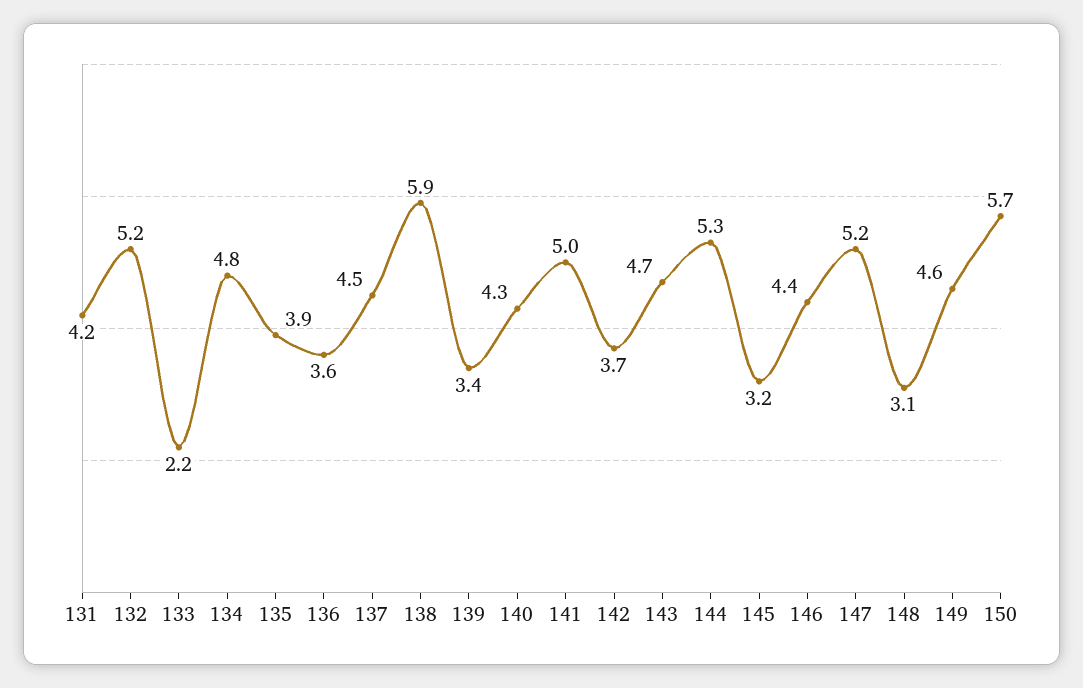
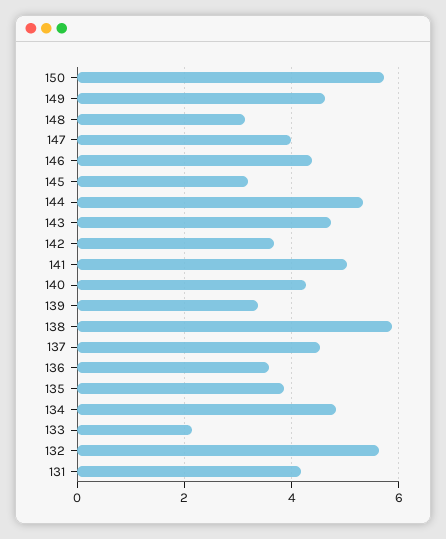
132: 5.2 -> 5.6
147: 5.2 -> 4

